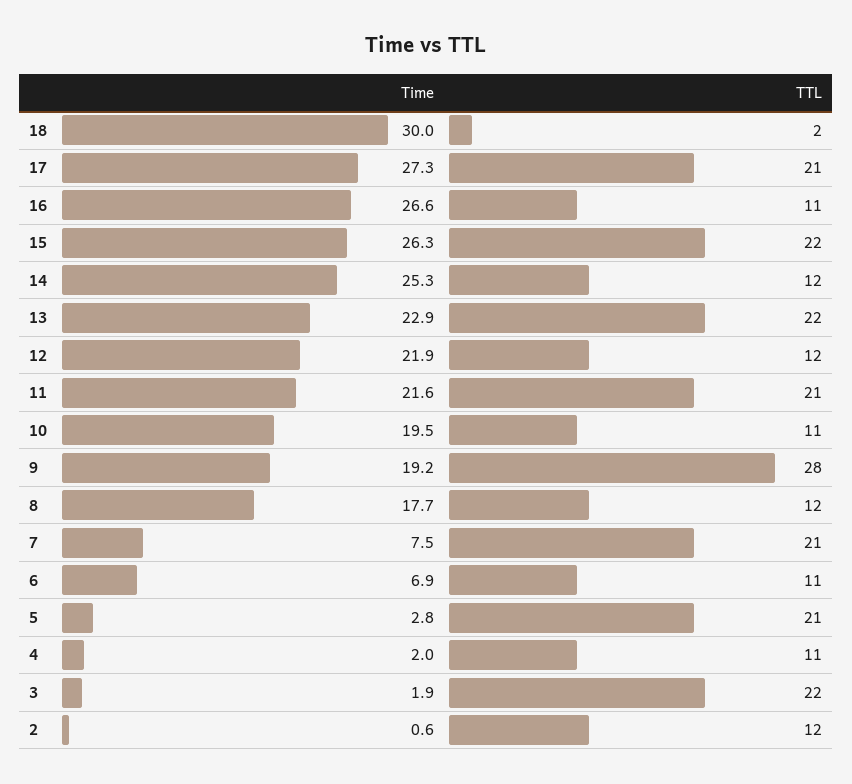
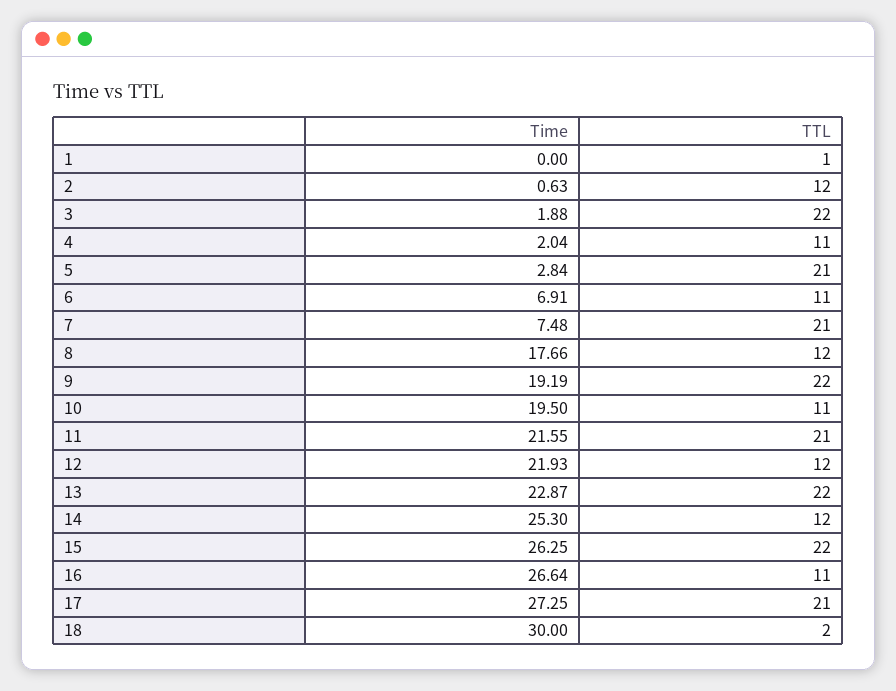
TTL, 9: 28 -> 22
Time, 1: none -> 0
TTL, 1: none -> 1

